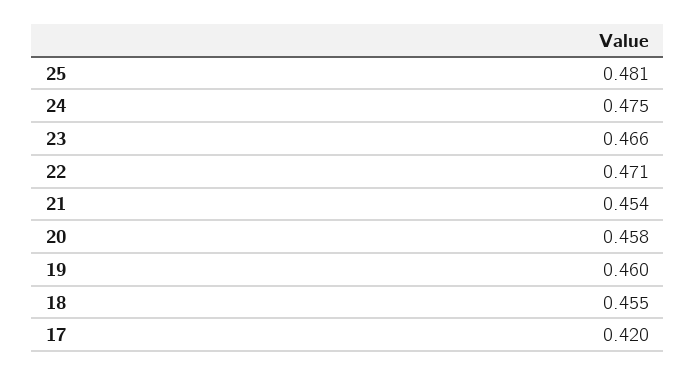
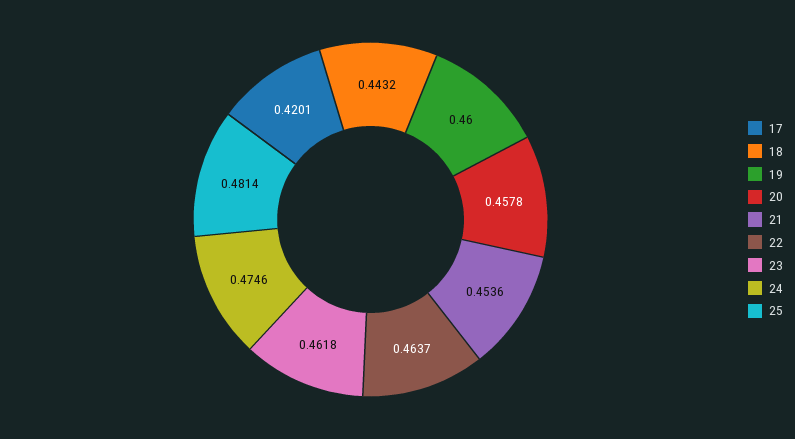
23: 0.466 -> 0.4618
22: 0.471 -> 0.4637
18: 0.455 -> 0.4432

